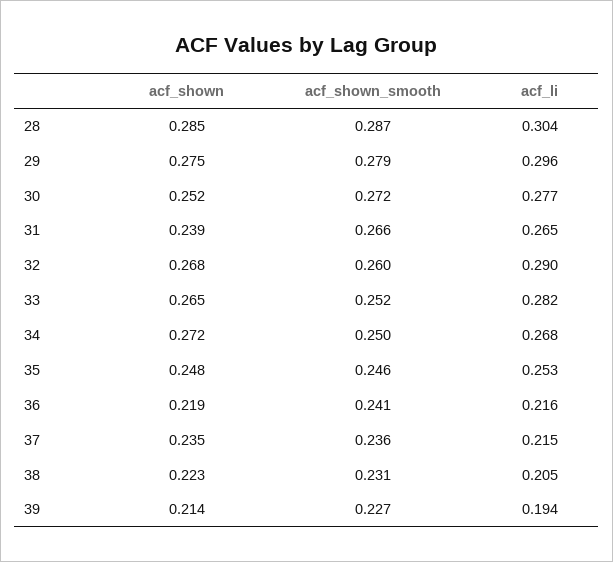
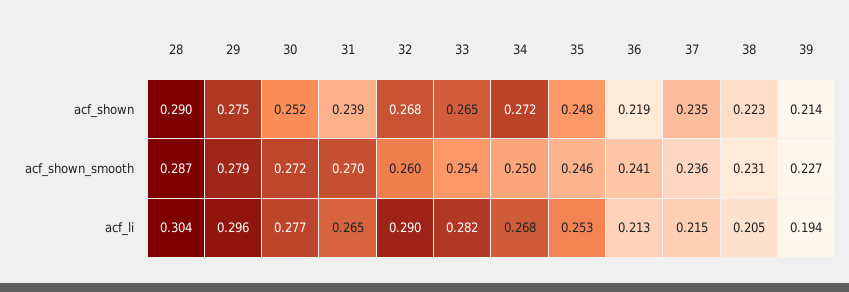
acf_shown, 28: 0.285 -> 0.29
acf_shown_smooth, 31: 0.266 -> 0.27
acf_shown_smooth, 33: 0.252 -> 0.254
acf_li, 36: 0.216 -> 0.213

